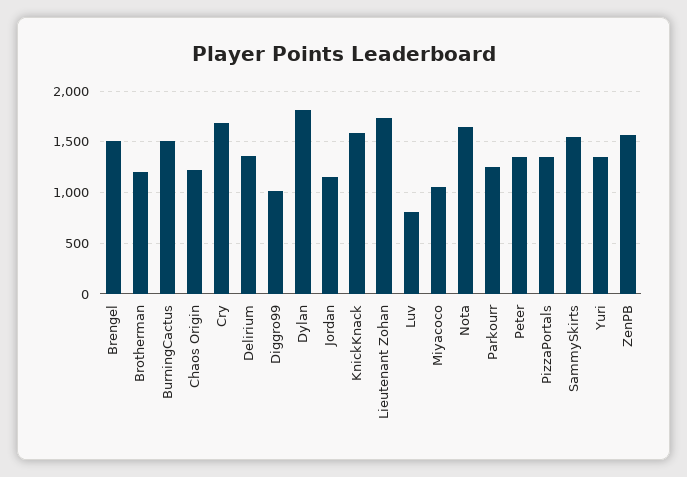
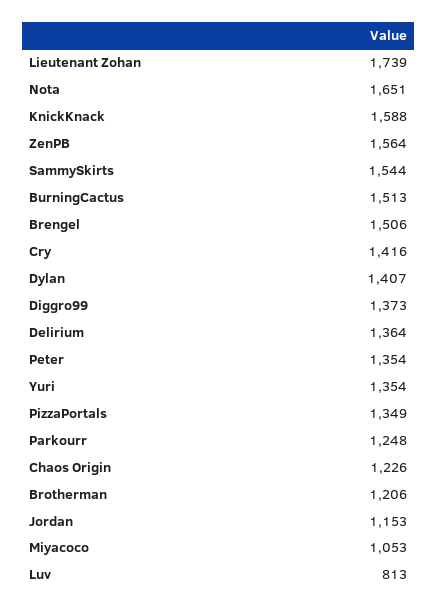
Cry: 1700 -> 1416
Diggro99: 1000 -> 1373
Dylan: 1800 -> 1407

